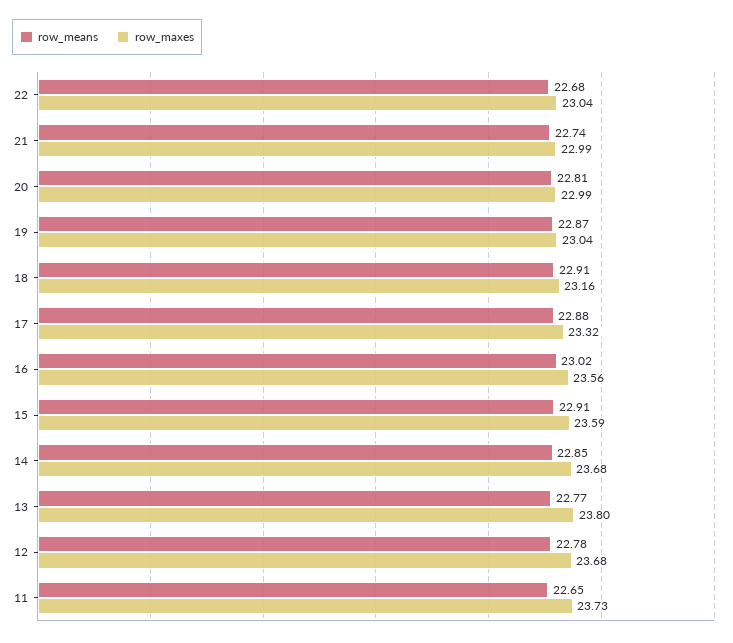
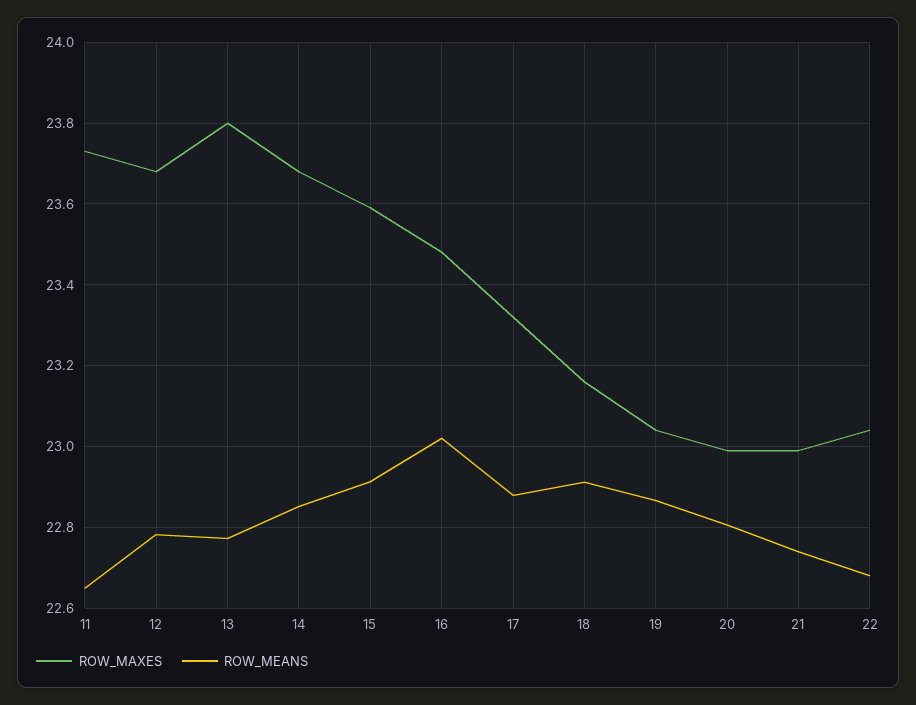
row_maxes, 16: 23.56 -> 23.48

